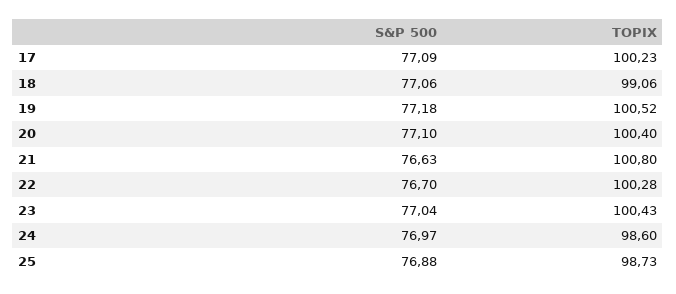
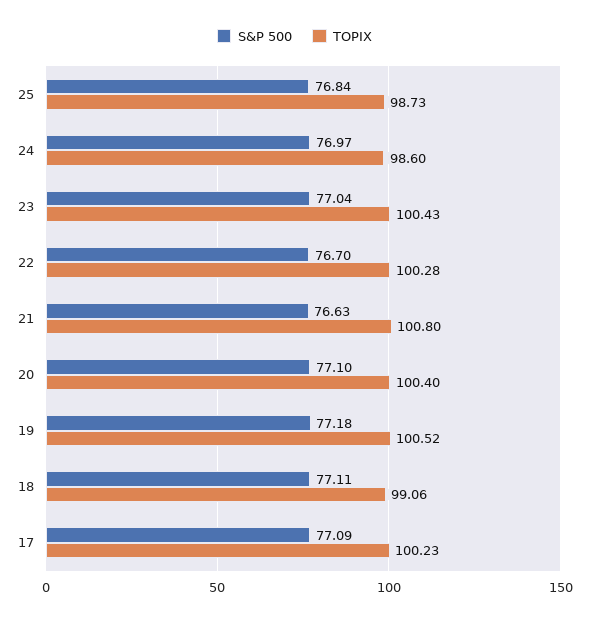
S&P 500, 18: 77.06 -> 77.11
S&P 500, 25: 76.88 -> 76.84

